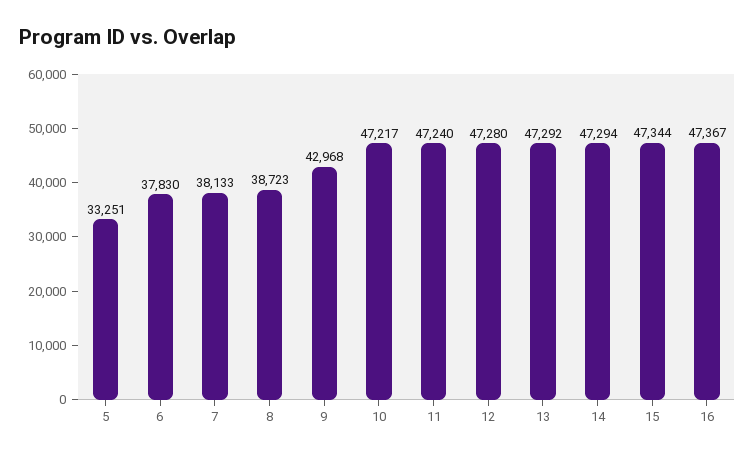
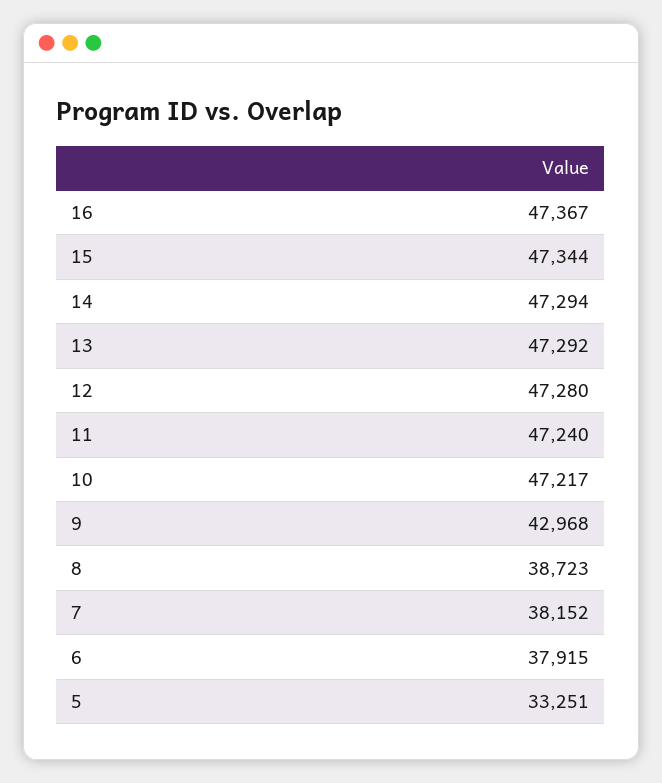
6: 37830 -> 37915
7: 38133 -> 38152

